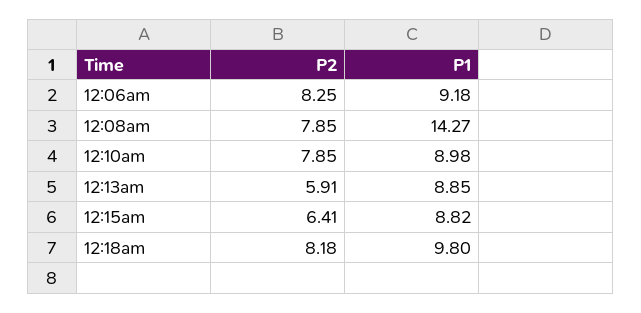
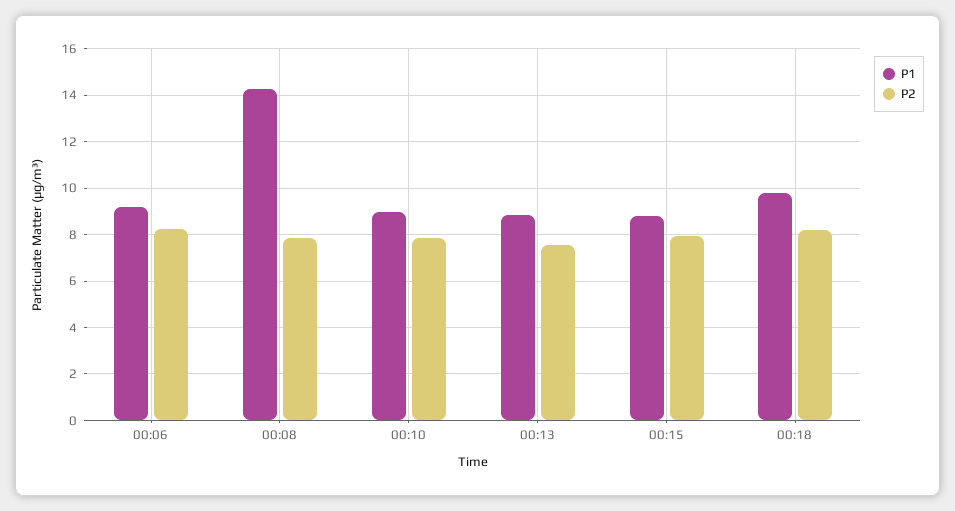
P2, 12:13am: 5.91 -> 7.5
P2, 12:15am: 6.41 -> 8

